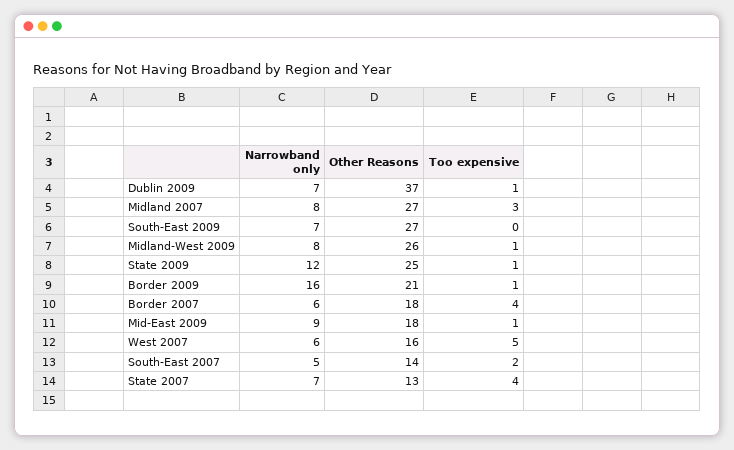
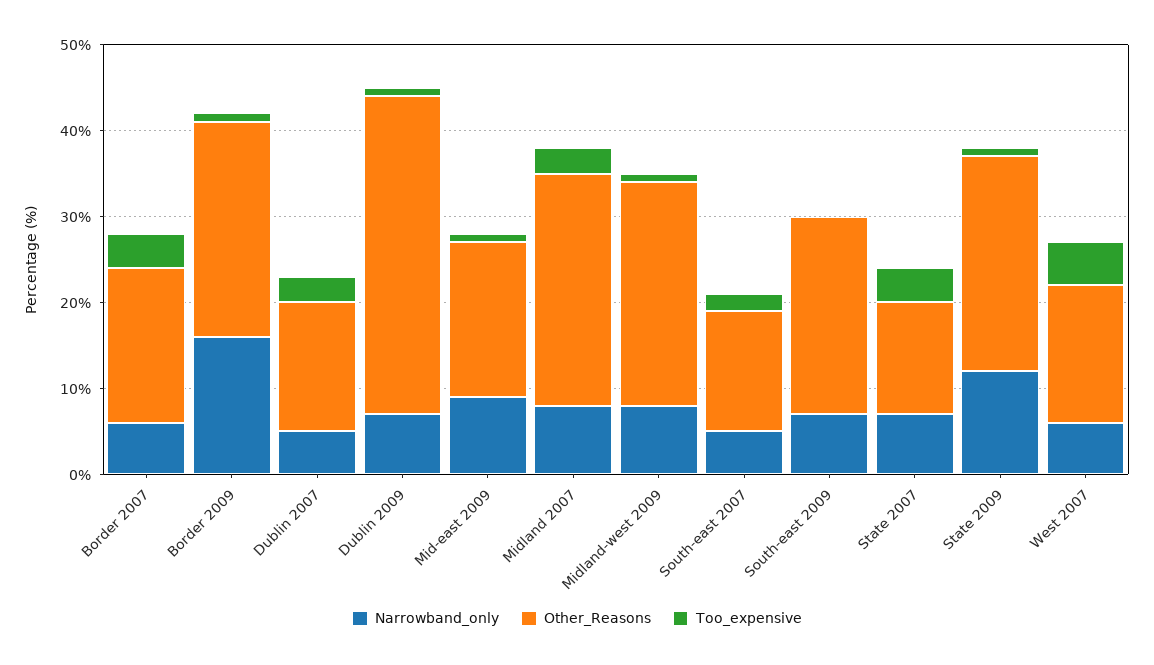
Other Reasons, South-East 2009: 27 -> 23
Other Reasons, Border 2009: 21 -> 25
Narrowband only, Dublin 2007: none -> 5
Other Reasons, Dublin 2007: none -> 15
Too expensive, Dublin 2007: none -> 3

